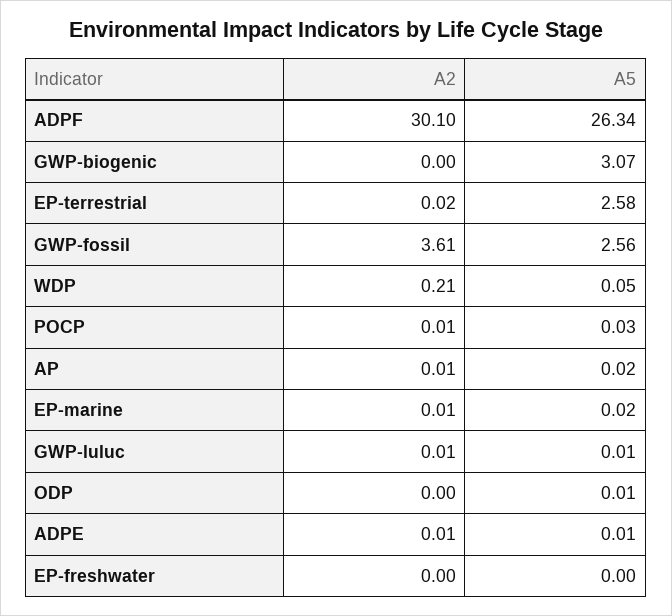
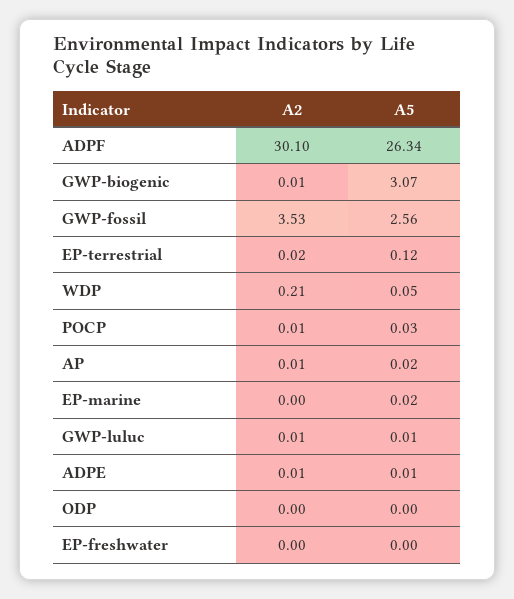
A2, GWP-biogenic: 0 -> 0.01
A5, EP-terrestrial: 2.58 -> 0.12
A2, GWP-fossil: 3.61 -> 3.53
A2, EP-marine: 0.01 -> 0
A5, ODP: 0.01 -> 0

